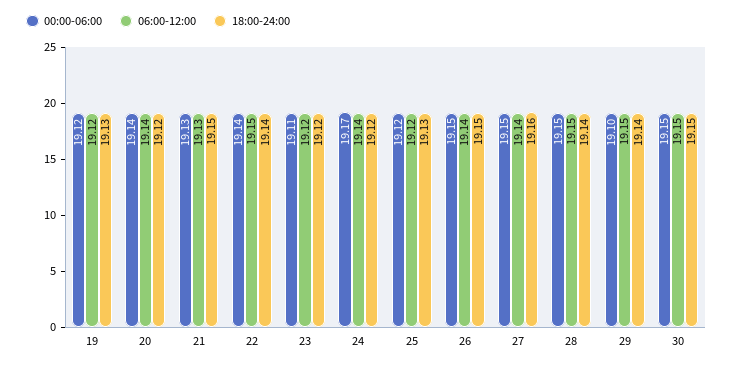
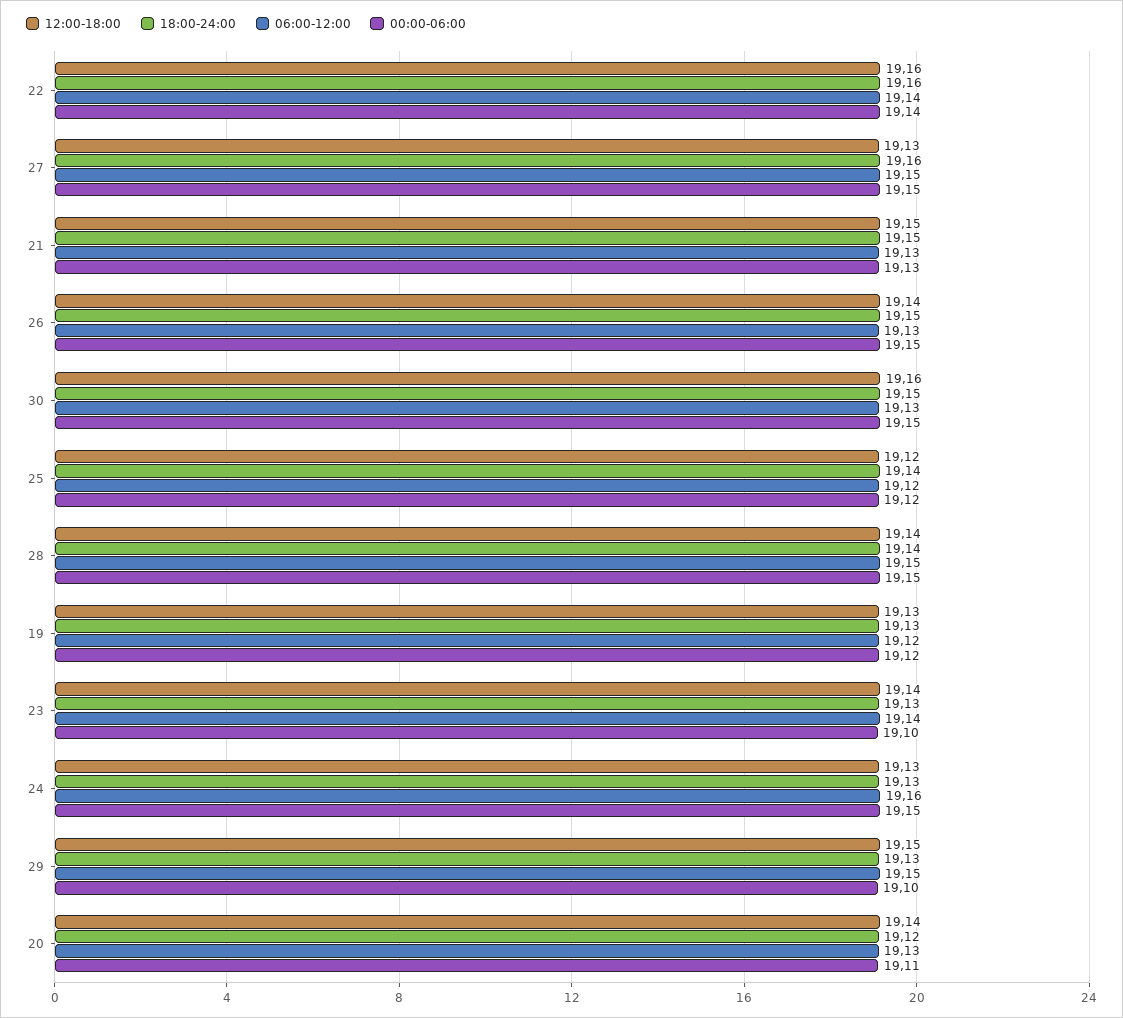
00:00-06:00, 20: 19.14 -> 19.11
06:00-12:00, 20: 19.14 -> 19.13
06:00-12:00, 22: 19.15 -> 19.14
18:00-24:00, 22: 19.14 -> 19.16
00:00-06:00, 23: 19.11 -> 19.1
06:00-12:00, 23: 19.12 -> 19.14
18:00-24:00, 23: 19.12 -> 19.13
00:00-06:00, 24: 19.17 -> 19.15
06:00-12:00, 24: 19.14 -> 19.16
18:00-24:00, 24: 19.12 -> 19.13
18:00-24:00, 25: 19.13 -> 19.14
06:00-12:00, 26: 19.14 -> 19.13
06:00-12:00, 27: 19.14 -> 19.15
18:00-24:00, 29: 19.14 -> 19.13
06:00-12:00, 30: 19.15 -> 19.13
12:00-18:00, 22: none -> 19.16
12:00-18:00, 27: none -> 19.13
12:00-18:00, 21: none -> 19.15
12:00-18:00, 26: none -> 19.14
12:00-18:00, 30: none -> 19.16
12:00-18:00, 25: none -> 19.12
12:00-18:00, 28: none -> 19.14
12:00-18:00, 19: none -> 19.13
12:00-18:00, 23: none -> 19.14
12:00-18:00, 24: none -> 19.13
12:00-18:00, 29: none -> 19.15
12:00-18:00, 20: none -> 19.14

